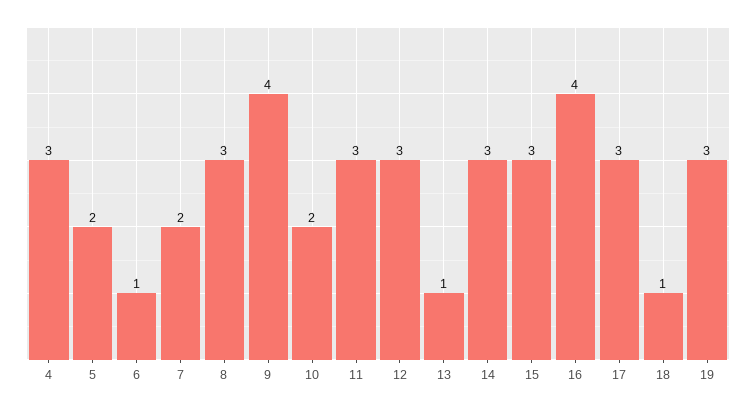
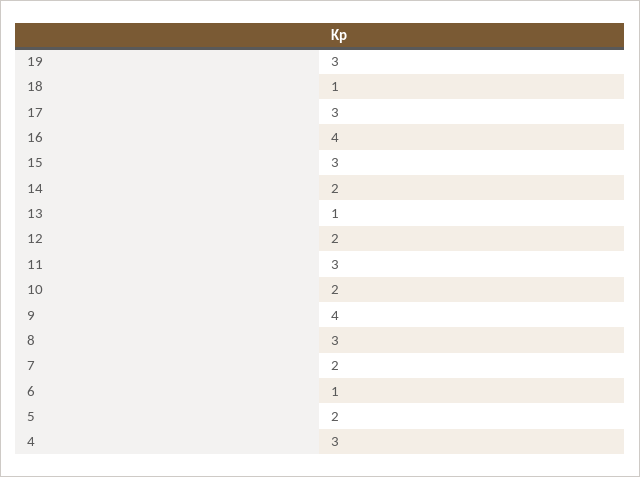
12: 3 -> 2
14: 3 -> 2

